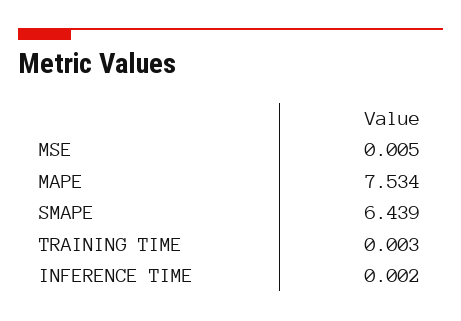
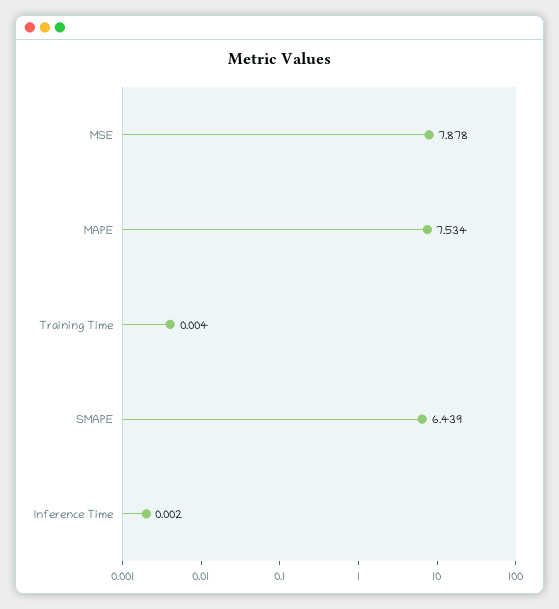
MSE: 0.005 -> 7.878
TRAINING TIME: 0.003 -> 0.004

